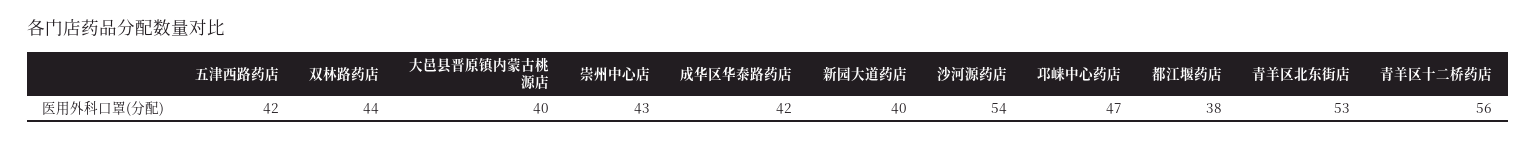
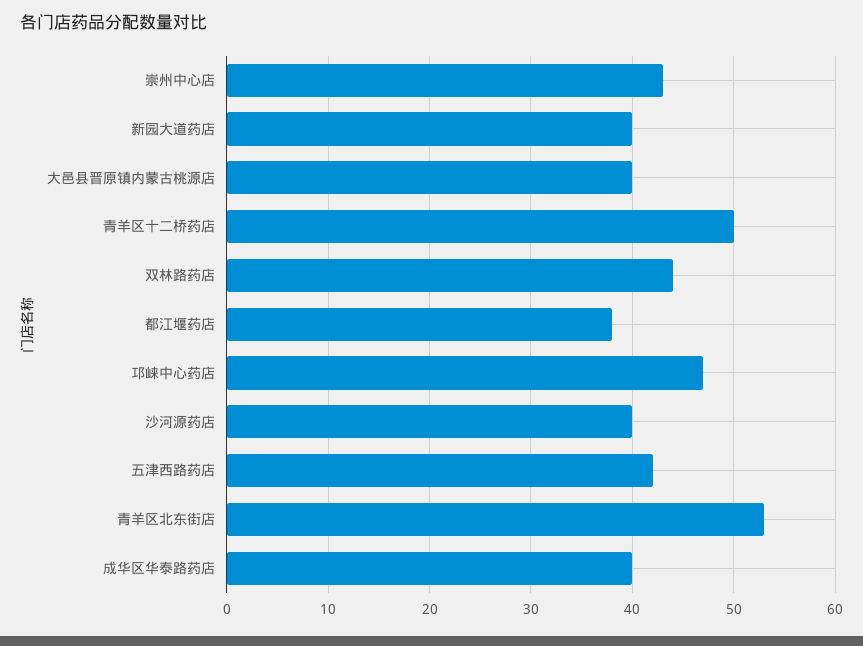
成华区华泰路药店: 42 -> 40
沙河源药店: 54 -> 40
青羊区十二桥药店: 56 -> 50

